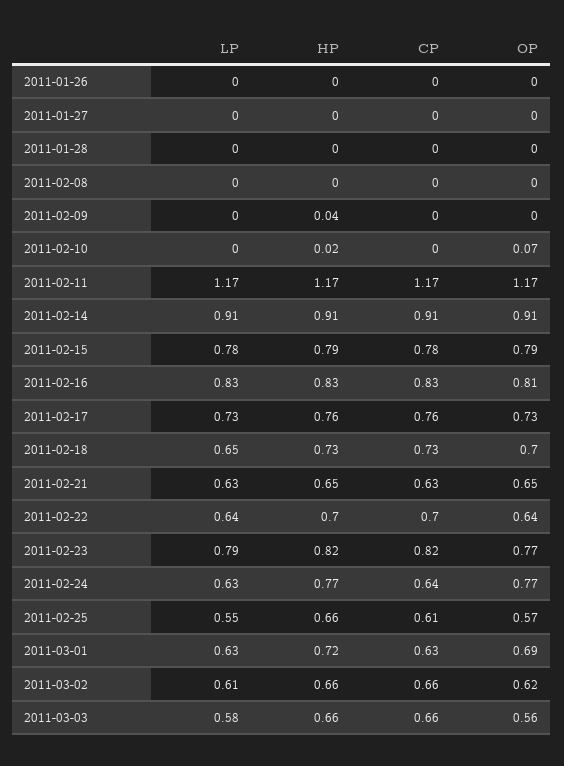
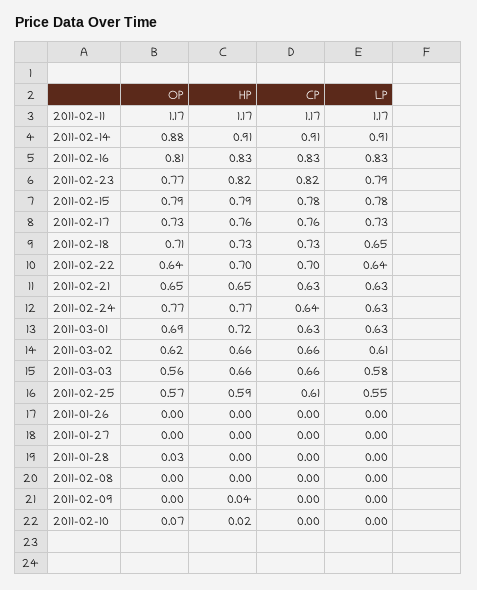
OP, 2011-01-28: 0 -> 0.03
OP, 2011-02-14: 0.91 -> 0.88
OP, 2011-02-18: 0.7 -> 0.71
HP, 2011-02-25: 0.66 -> 0.59

